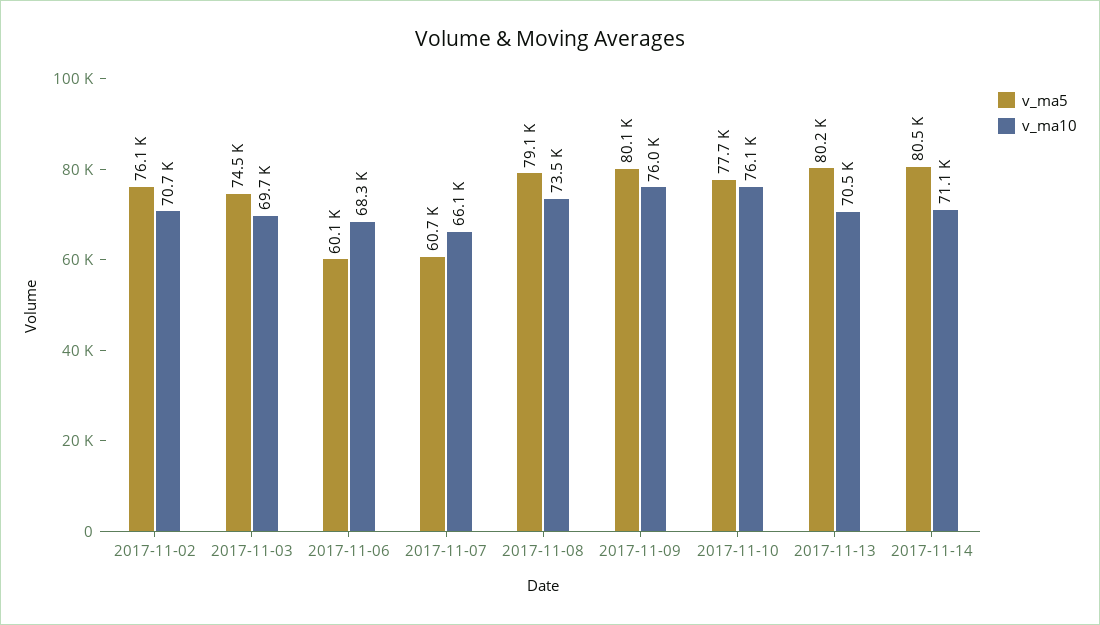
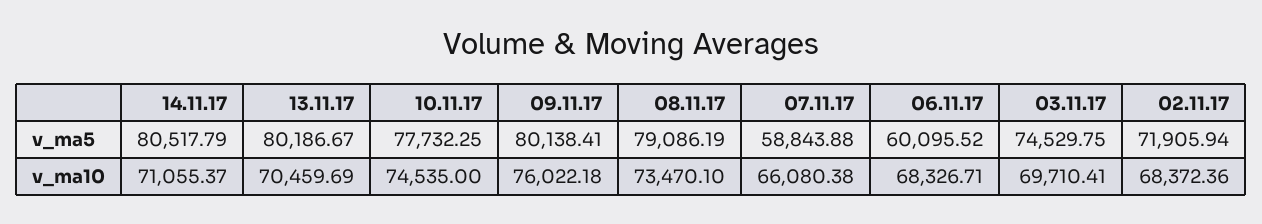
v_ma5, 2017-11-02: 76100 -> 71905.94
v_ma10, 2017-11-02: 70700 -> 68372.36
v_ma5, 2017-11-07: 60700 -> 58843.88
v_ma10, 2017-11-10: 76100 -> 74535

